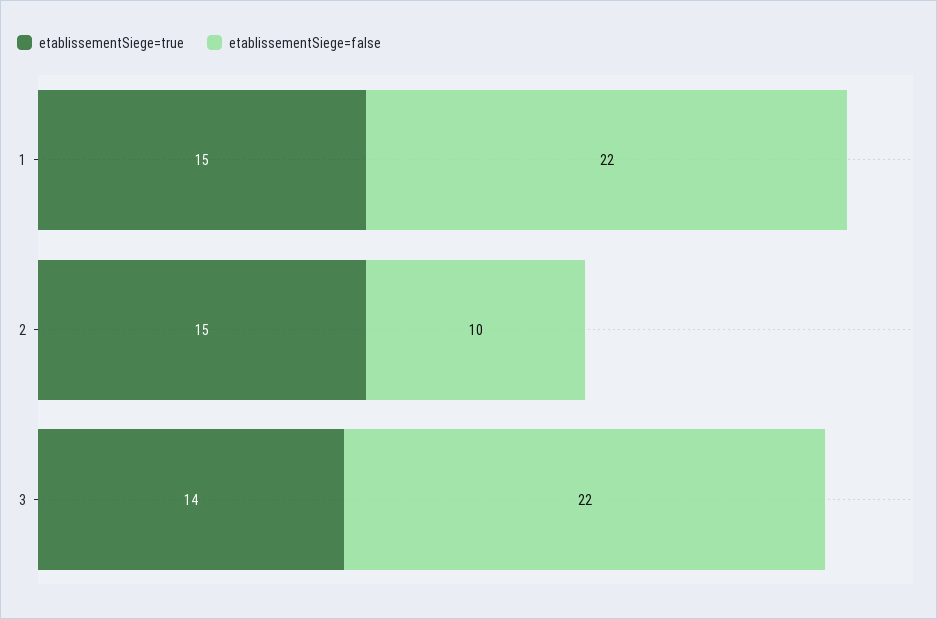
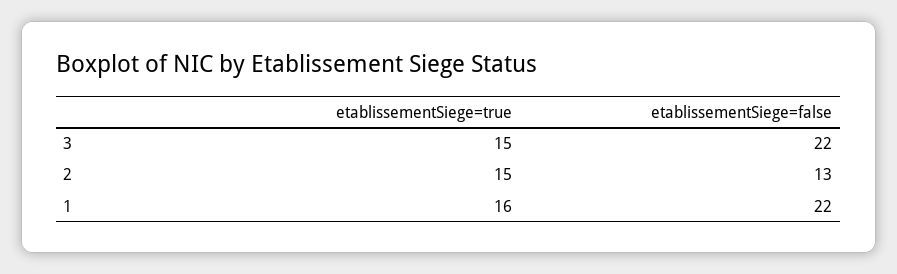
etablissementSiege=true, 1: 15 -> 16
etablissementSiege=false, 2: 10 -> 13
etablissementSiege=true, 3: 14 -> 15

